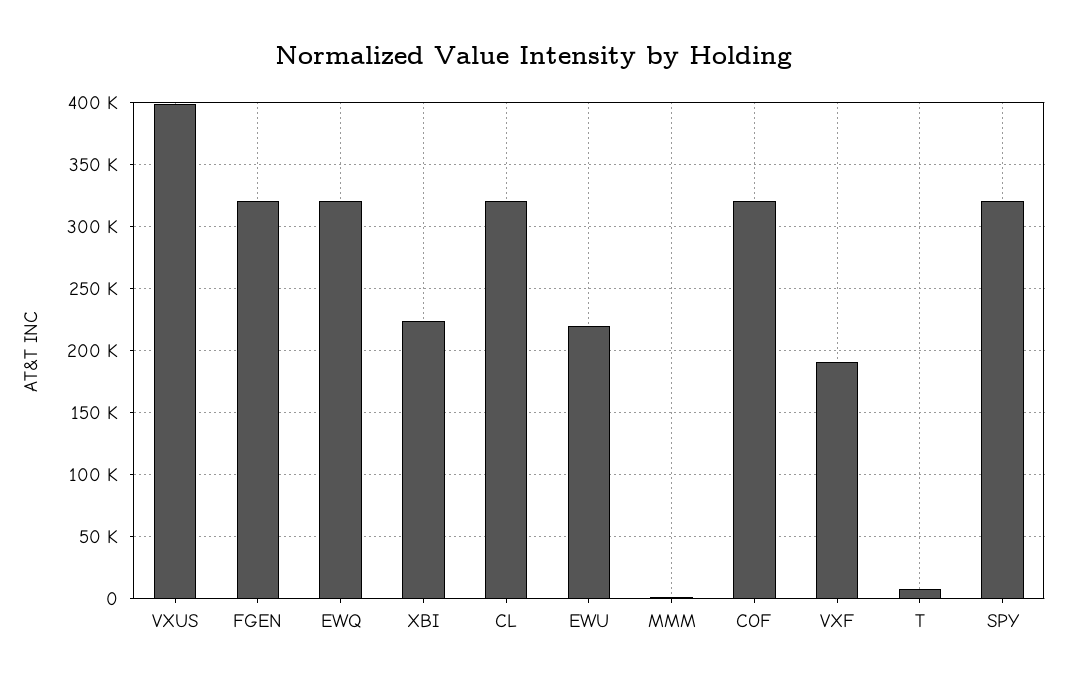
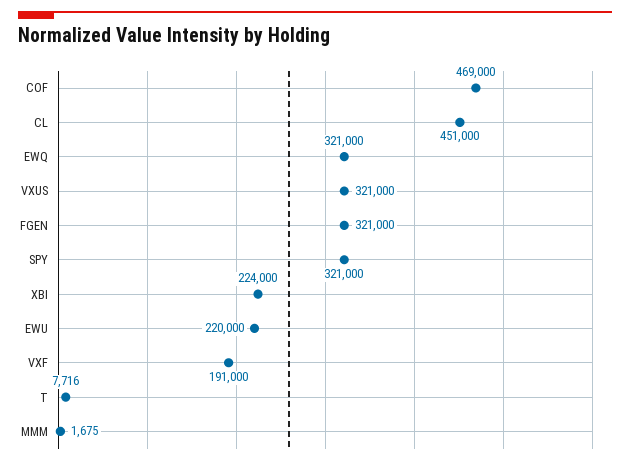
VXUS: 400000 -> 321000
CL: 320000 -> 451000
COF: 320000 -> 469000

